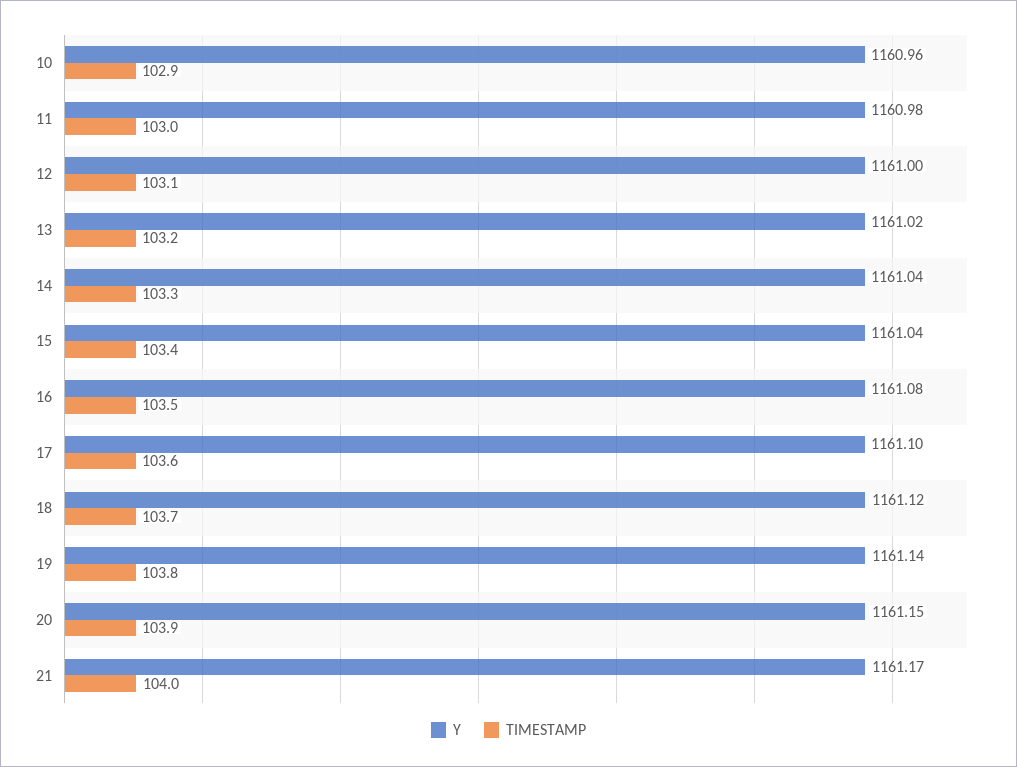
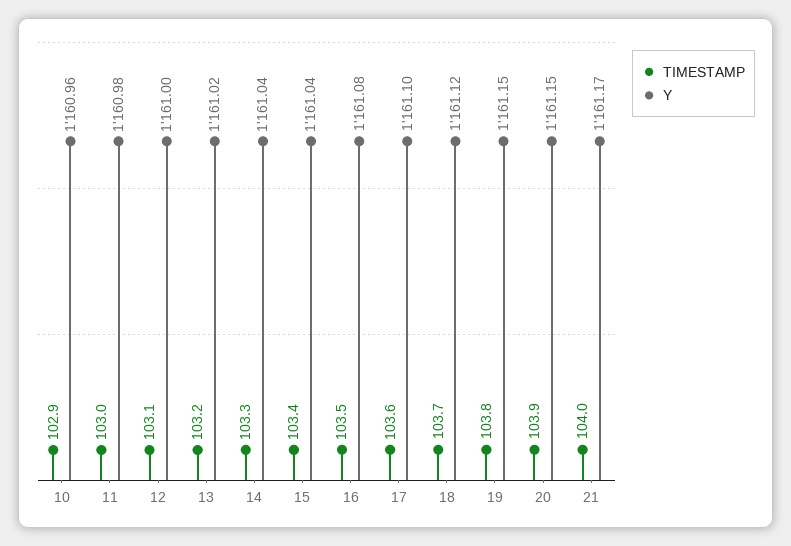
Y, 19: 1161.14 -> 1161.15

